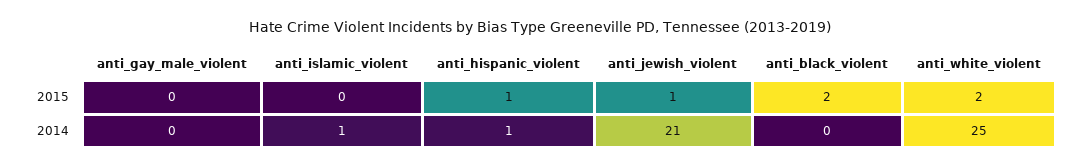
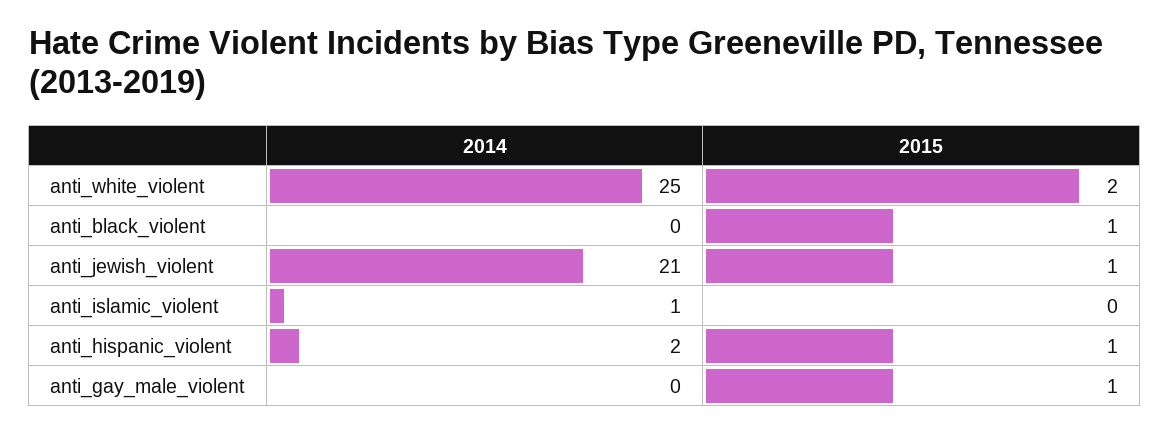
anti_gay_male_violent, 2015: 0 -> 1
anti_black_violent, 2015: 2 -> 1
anti_hispanic_violent, 2014: 1 -> 2

